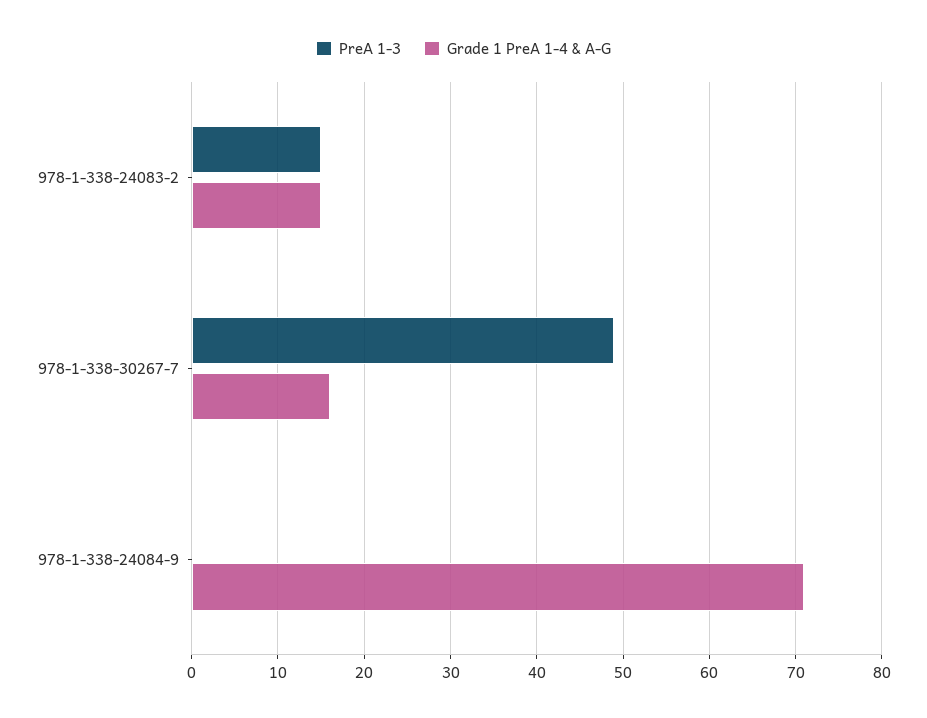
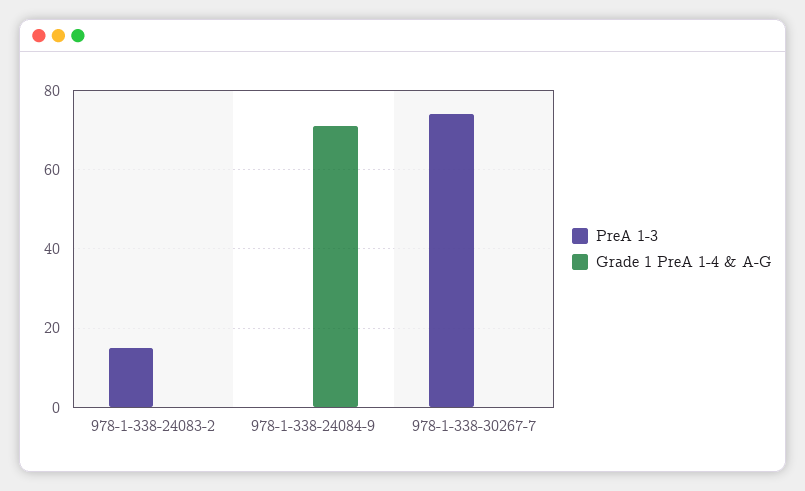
Grade 1 PreA 1-4 & A-G, 978-1-338-24083-2: 15 -> 0
PreA 1-3, 978-1-338-30267-7: 49 -> 75
Grade 1 PreA 1-4 & A-G, 978-1-338-30267-7: 16 -> 0

